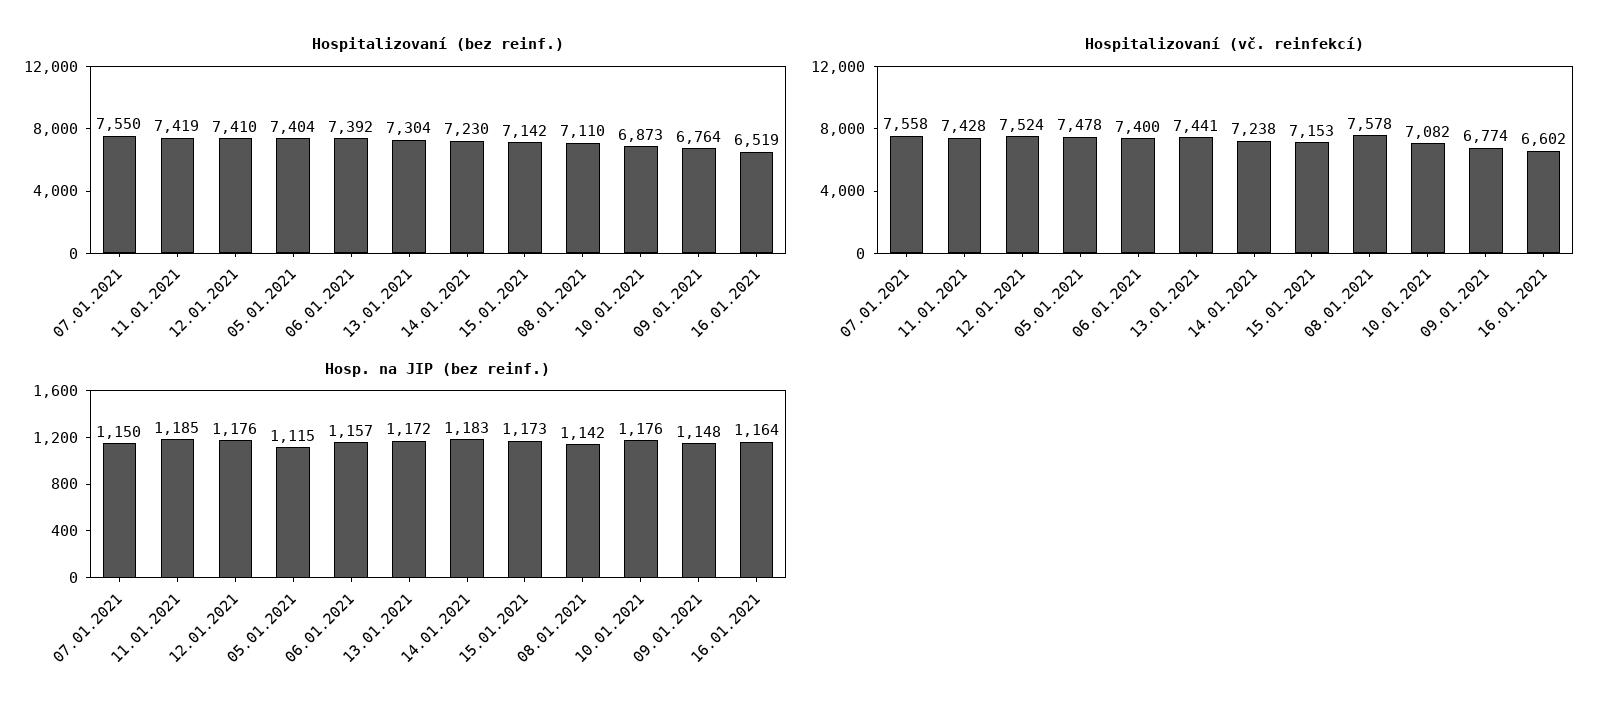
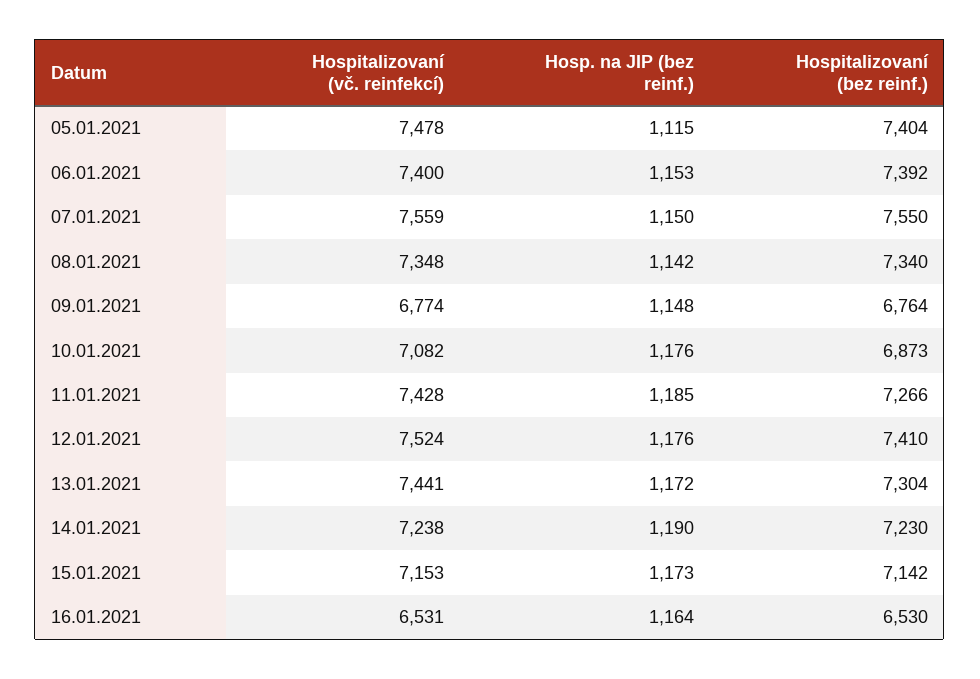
Hospitalizovaní (bez reinf.), 11.01.2021: 7419 -> 7266
Hospitalizovaní (bez reinf.), 08.01.2021: 7110 -> 7340
Hospitalizovaní (bez reinf.), 16.01.2021: 6519 -> 6530
Hospitalizovaní (vč. reinfekcí), 07.01.2021: 7558 -> 7559
Hospitalizovaní (vč. reinfekcí), 08.01.2021: 7578 -> 7348
Hospitalizovaní (vč. reinfekcí), 16.01.2021: 6602 -> 6531
Hosp. na JIP (bez reinf.), 06.01.2021: 1157 -> 1153
Hosp. na JIP (bez reinf.), 14.01.2021: 1183 -> 1190

